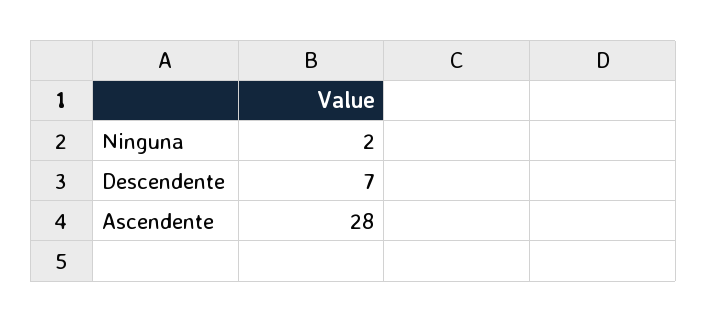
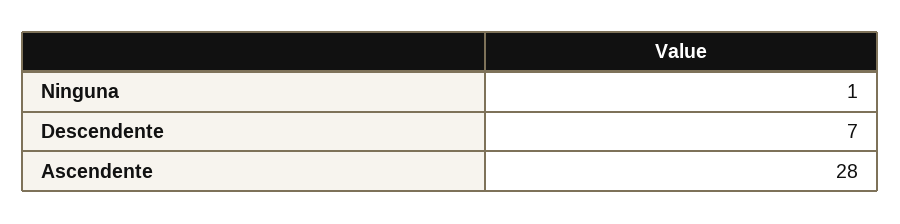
Ninguna: 2 -> 1

